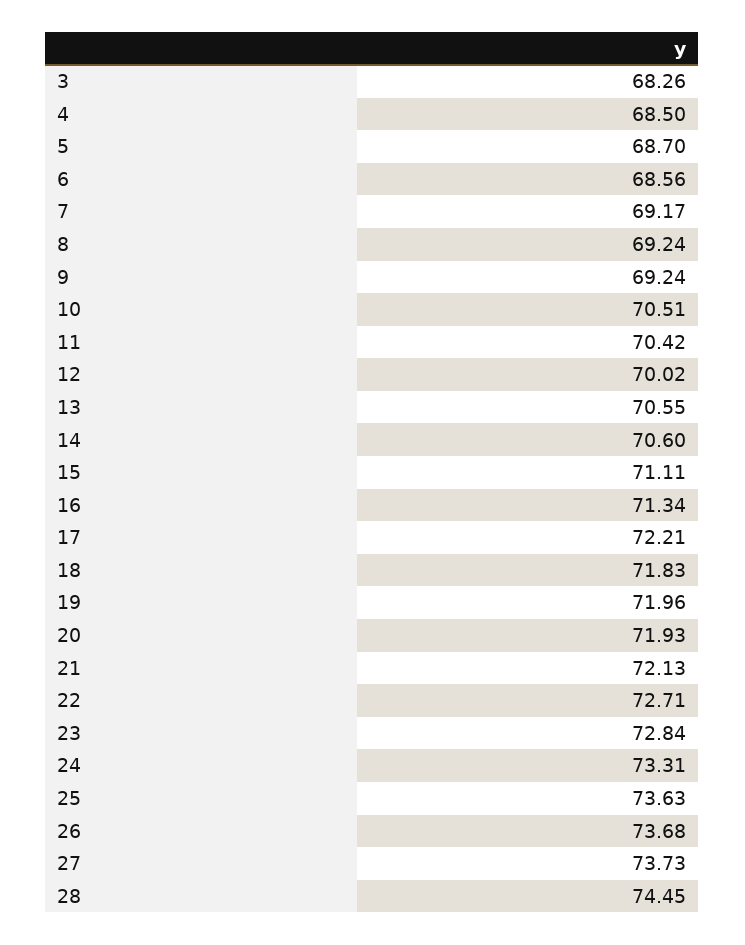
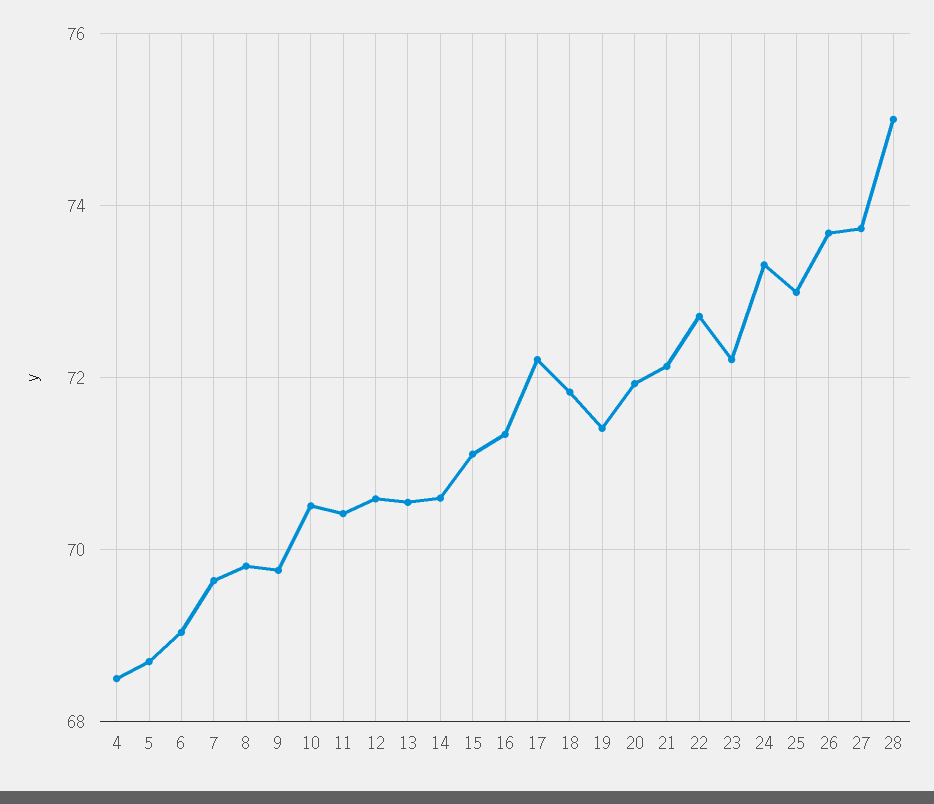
3: 68.26 -> none
6: 68.56 -> 69
7: 69.17 -> 69.6
8: 69.24 -> 69.8
9: 69.24 -> 69.8
12: 70.02 -> 70.6
19: 71.96 -> 71.4
23: 72.84 -> 72.2
25: 73.63 -> 73
28: 74.45 -> 75

